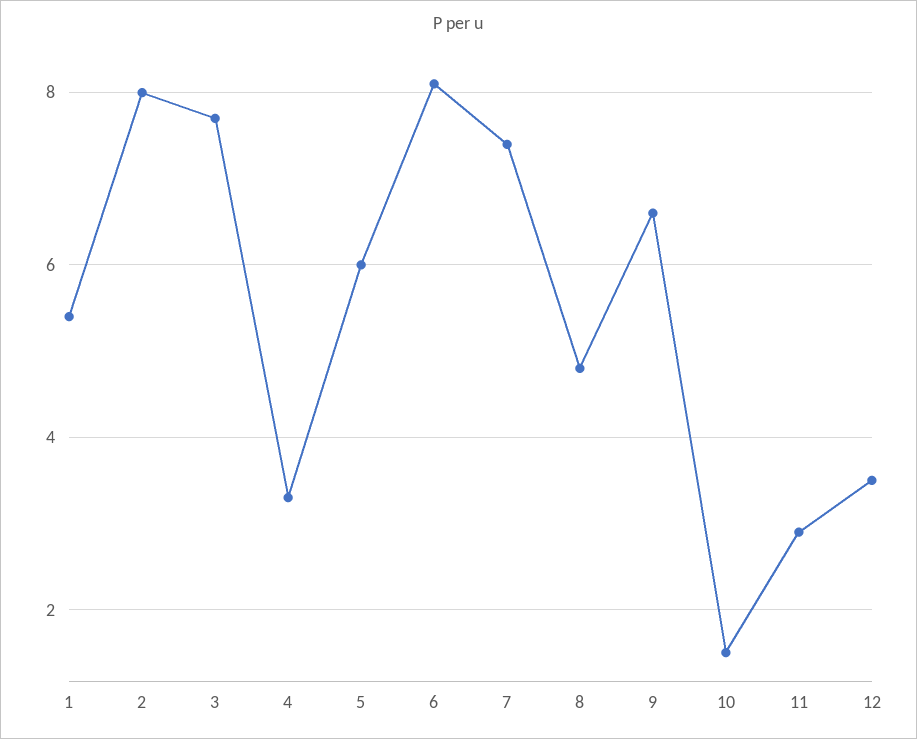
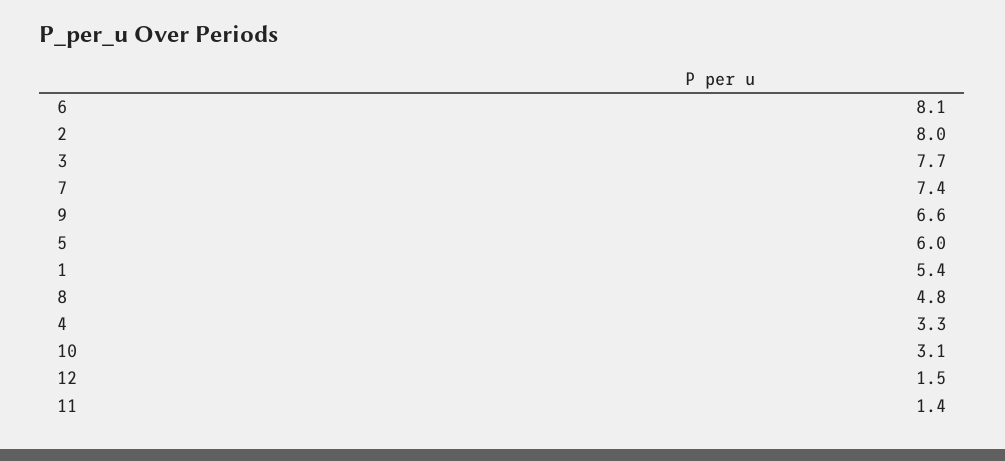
10: 1.5 -> 3.1
11: 3 -> 1.4
12: 3.5 -> 1.5

